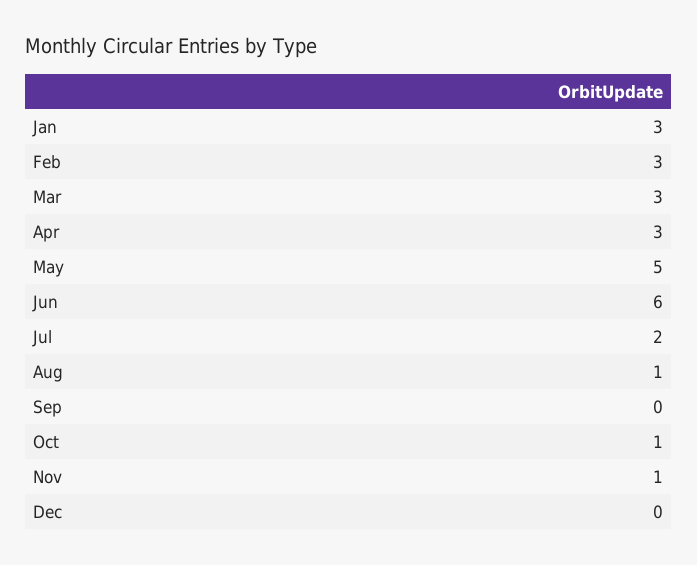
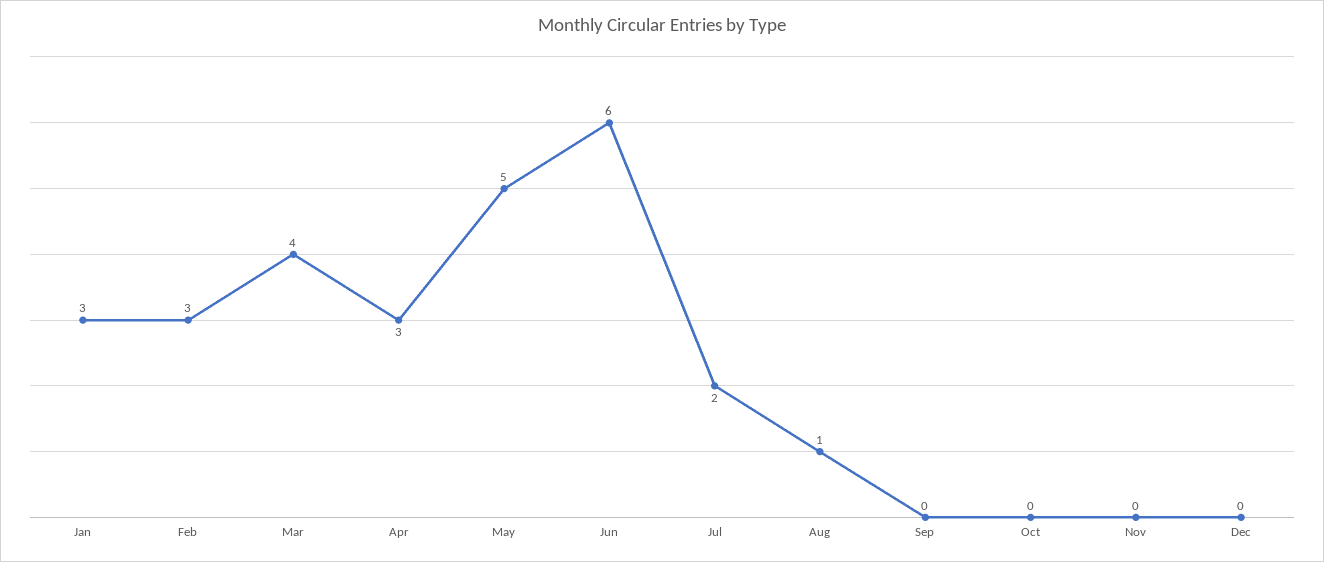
Mar: 3 -> 4
Oct: 1 -> 0
Nov: 1 -> 0

